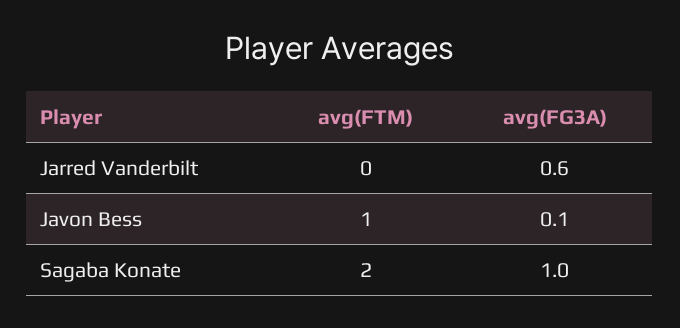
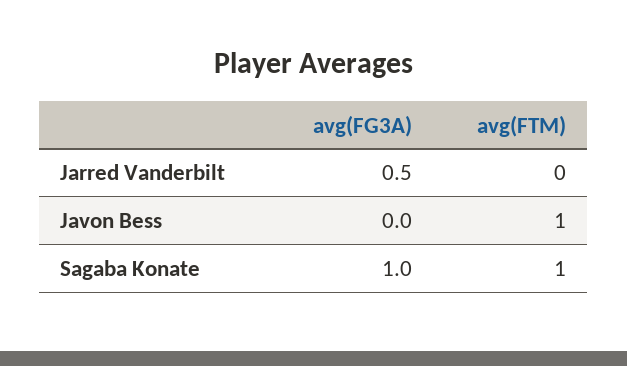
avg(FG3A), Jarred Vanderbilt: 0.6 -> 0.5
avg(FG3A), Javon Bess: 0.1 -> 0
avg(FTM), Sagaba Konate: 2 -> 1

